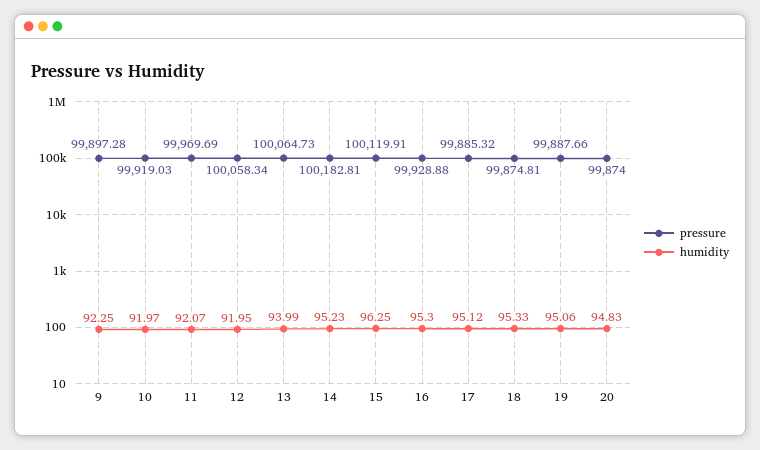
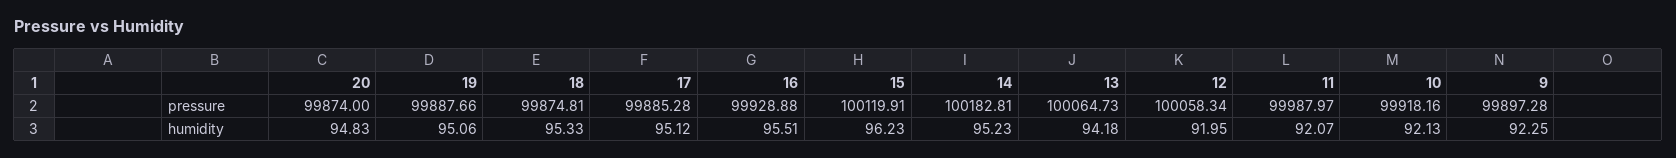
pressure, 10: 99919.03 -> 99918.16
humidity, 10: 91.97 -> 92.13
pressure, 11: 99969.69 -> 99987.97
humidity, 13: 93.99 -> 94.18
humidity, 15: 96.25 -> 96.23
humidity, 16: 95.3 -> 95.51
pressure, 17: 99885.32 -> 99885.28

